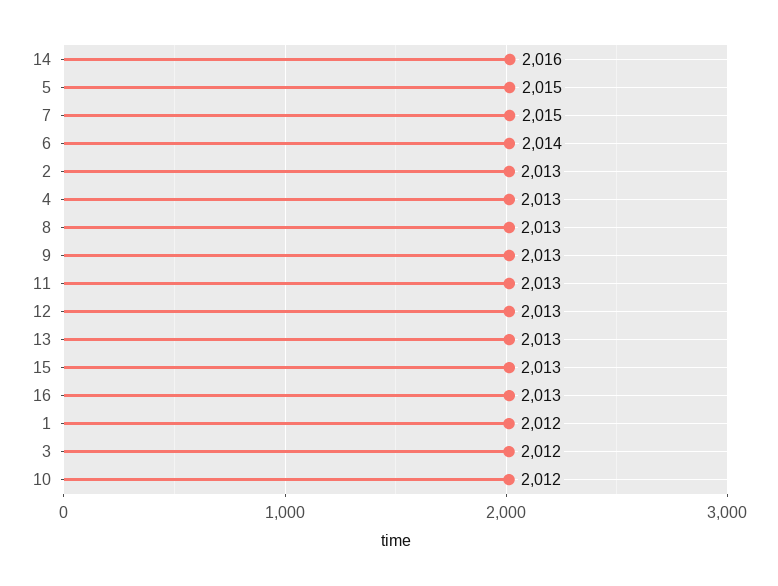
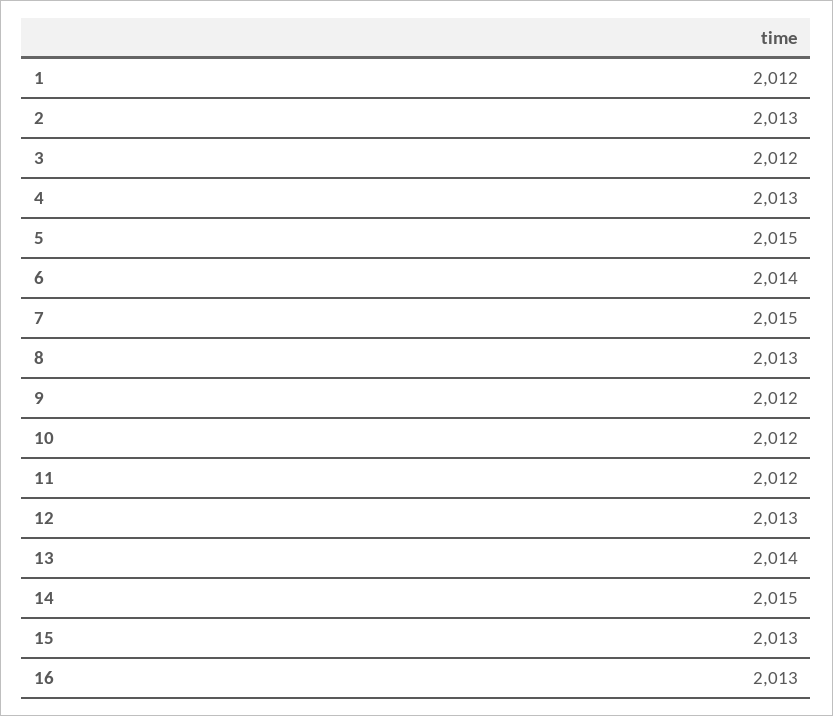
14: 2016 -> 2015
9: 2013 -> 2012
11: 2013 -> 2012
13: 2013 -> 2014

